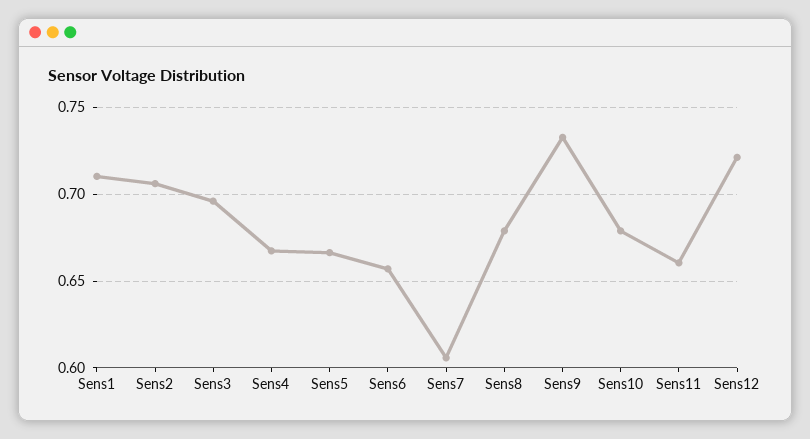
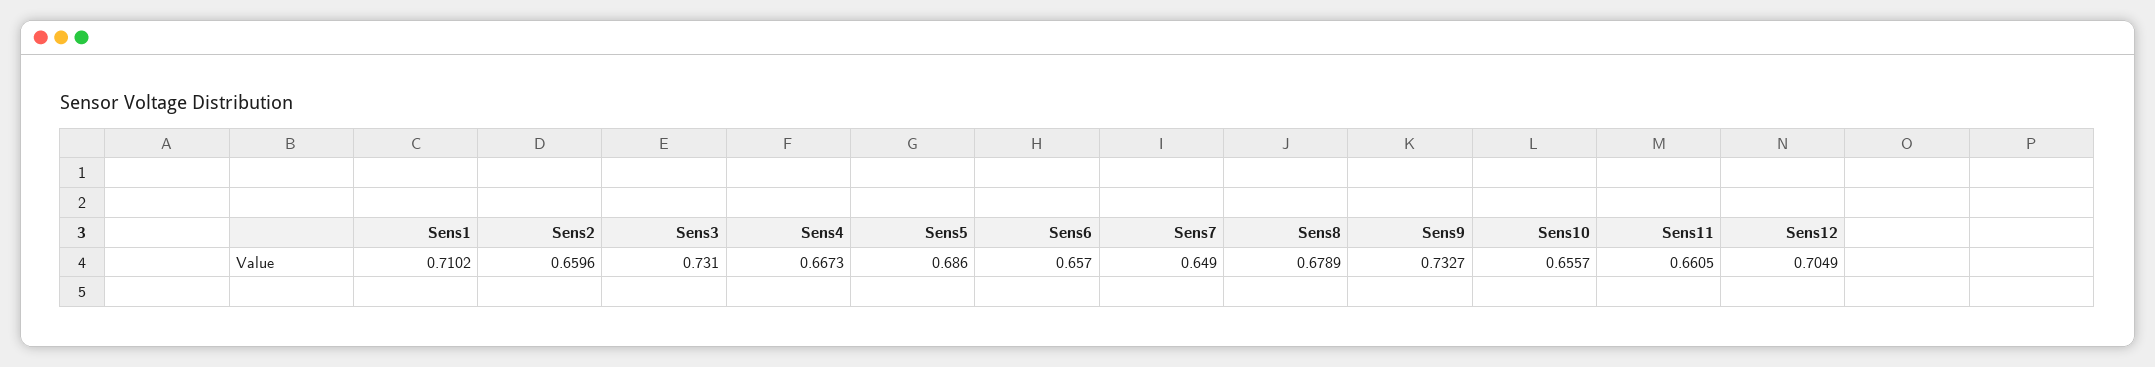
Sens2: 0.705 -> 0.6596
Sens3: 0.695 -> 0.731
Sens5: 0.665 -> 0.686
Sens7: 0.605 -> 0.649
Sens10: 0.68 -> 0.6557
Sens12: 0.72 -> 0.7049

